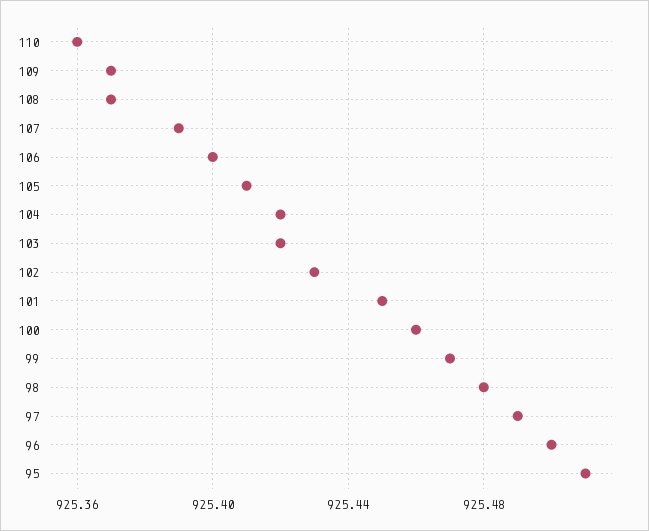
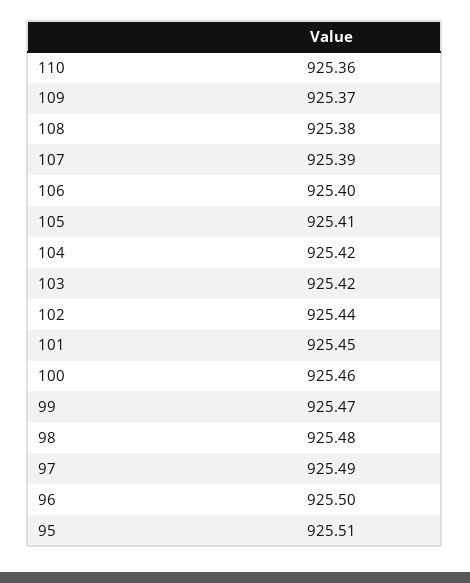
108: 925.37 -> 925.38
102: 925.43 -> 925.44

